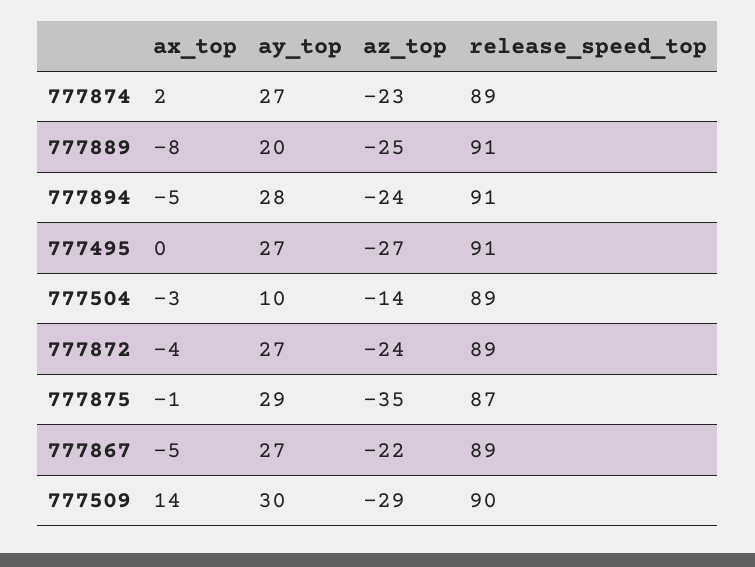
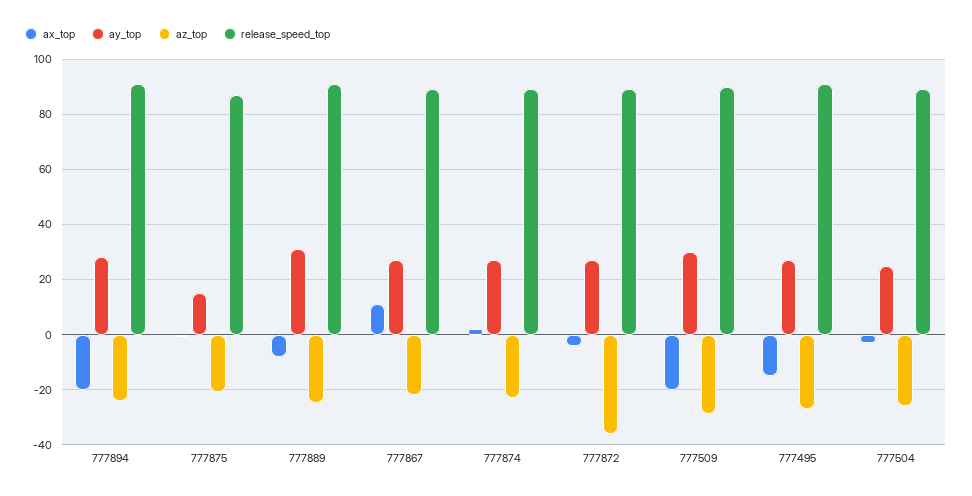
ay_top, 777889: 20 -> 30
ax_top, 777894: -5 -> -20
ax_top, 777495: 0 -> -15
ay_top, 777504: 10 -> 25
az_top, 777504: -14 -> -25
az_top, 777872: -24 -> -35
ay_top, 777875: 29 -> 15
az_top, 777875: -35 -> -20
ax_top, 777867: -5 -> 10
ax_top, 777509: 14 -> -20

